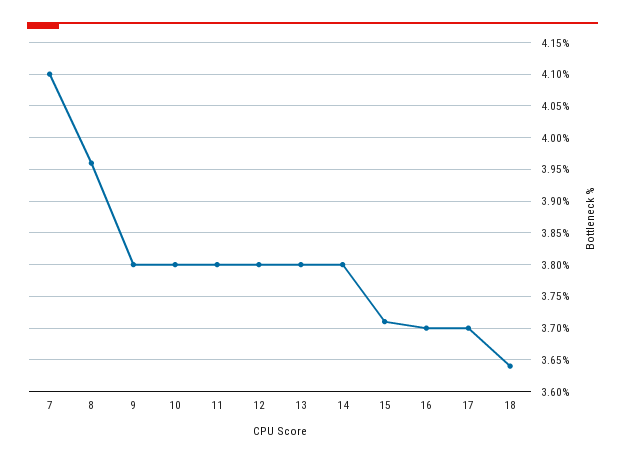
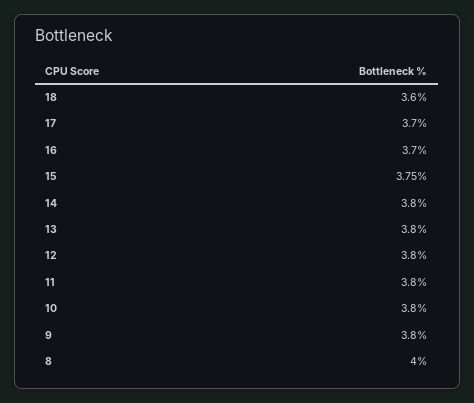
7: 4.1 -> none
8: 3.96 -> 4
15: 3.71 -> 3.75
18: 3.64 -> 3.6

